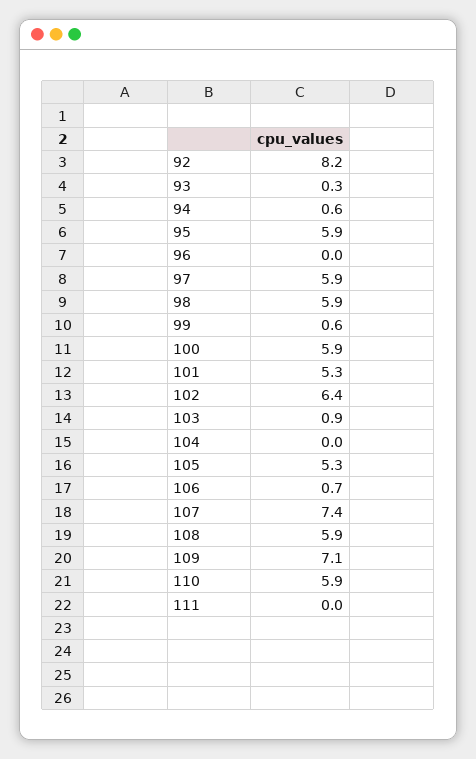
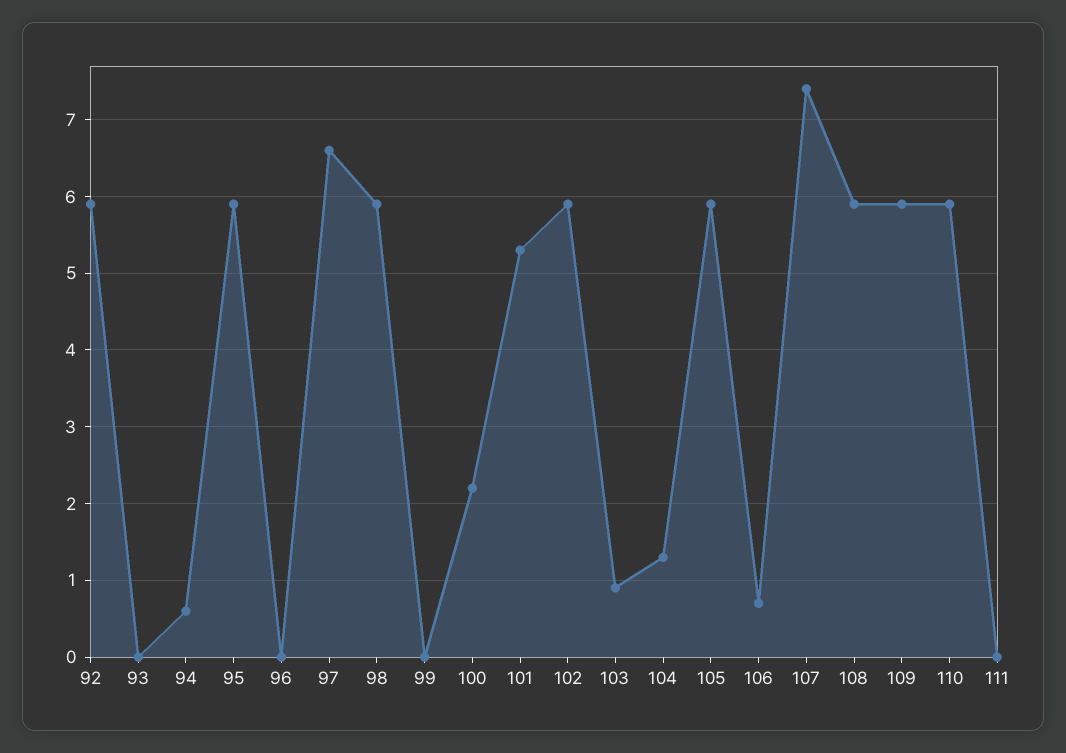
92: 8.2 -> 5.9
93: 0.3 -> 0
97: 5.9 -> 6.6
99: 0.6 -> 0
100: 5.9 -> 2.2
102: 6.4 -> 5.9
104: 0 -> 1.3
105: 5.3 -> 5.9
109: 7.1 -> 5.9

